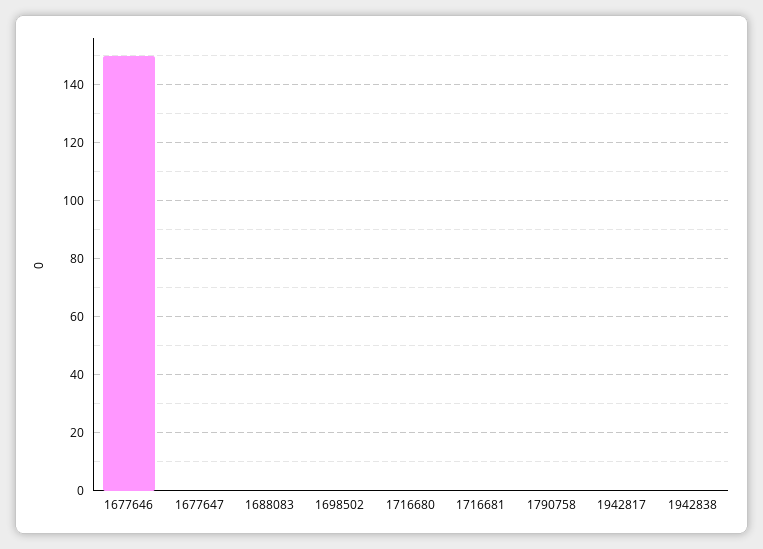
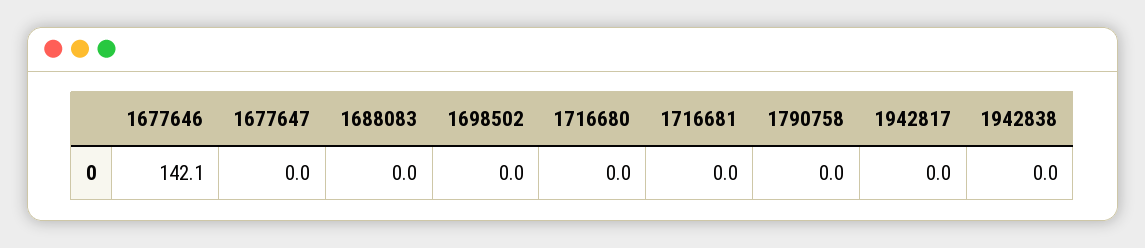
1677646: 150 -> 142.1

